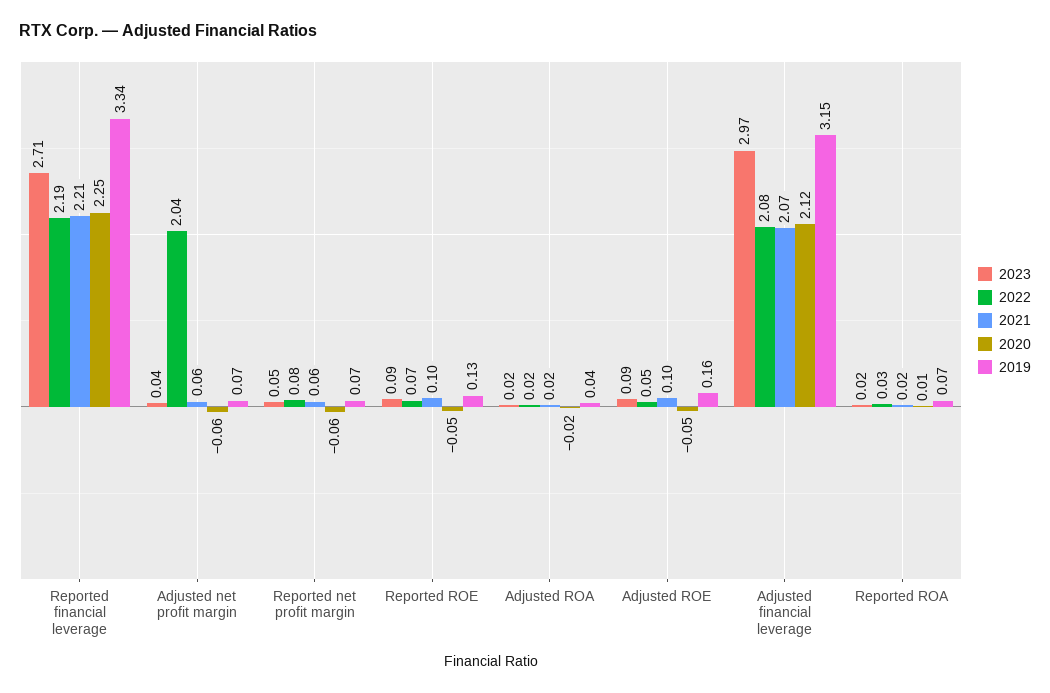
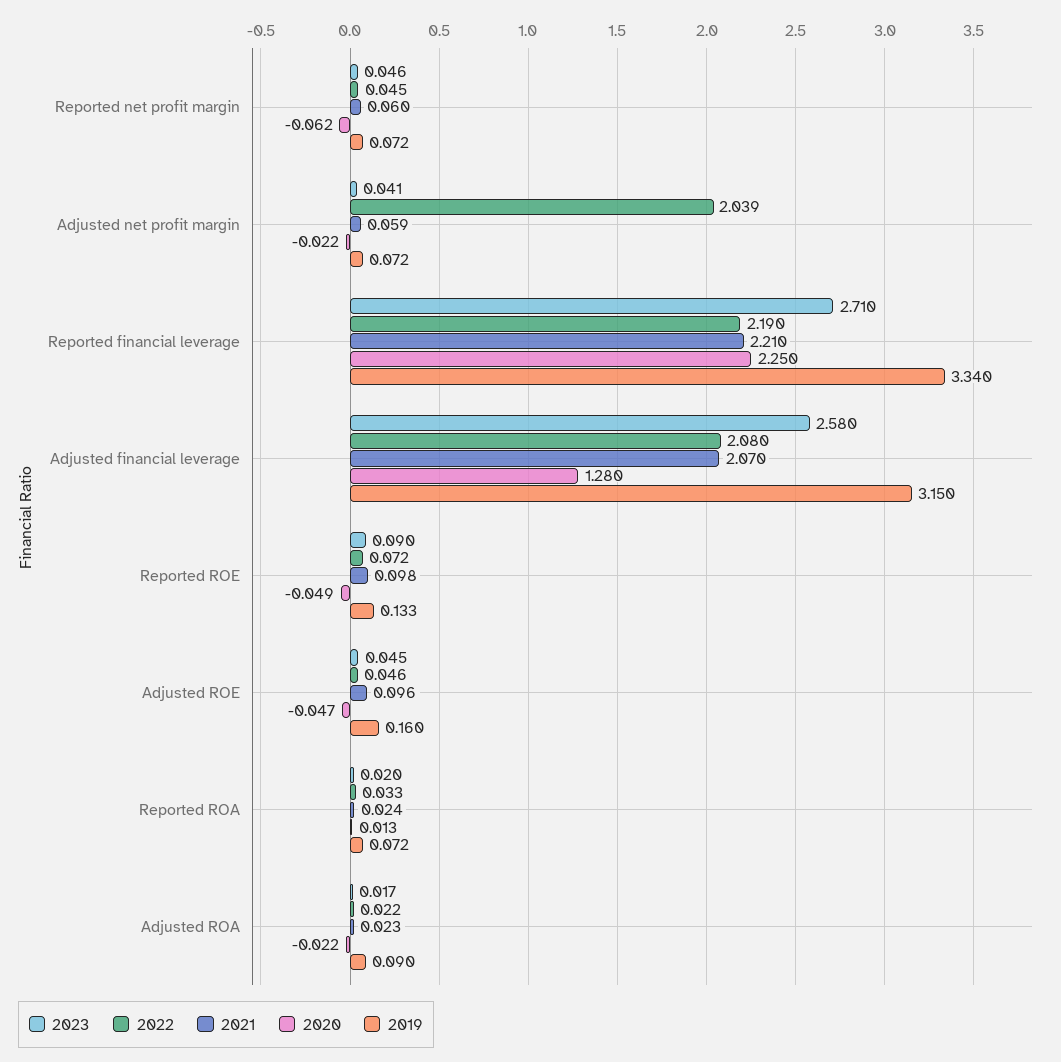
2020, Adjusted net profit margin: -0.06 -> -0.022
2022, Reported net profit margin: 0.08 -> 0.045
2019, Adjusted ROA: 0.04 -> 0.09
2023, Adjusted ROE: 0.09 -> 0.045
2023, Adjusted financial leverage: 2.97 -> 2.58
2020, Adjusted financial leverage: 2.12 -> 1.28

